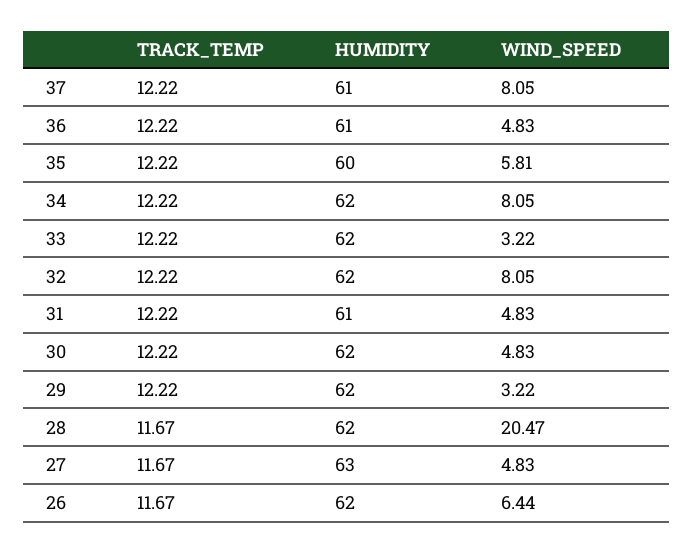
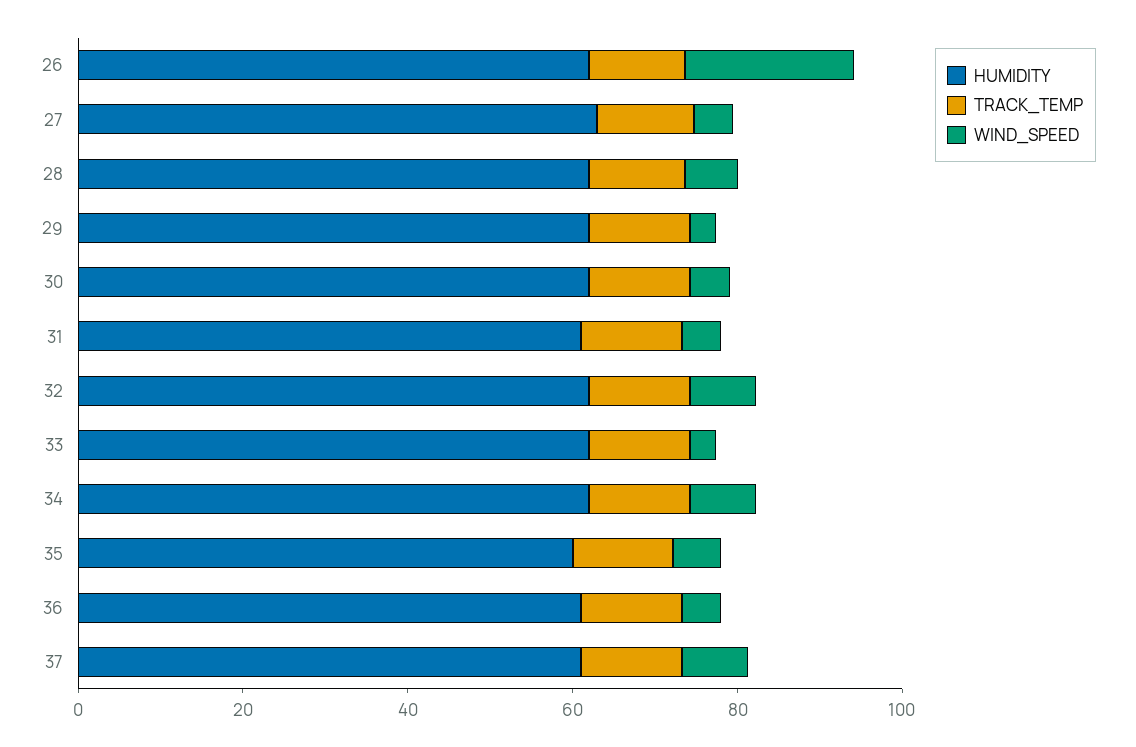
WIND_SPEED, 28: 20.47 -> 5
WIND_SPEED, 26: 6.44 -> 20

